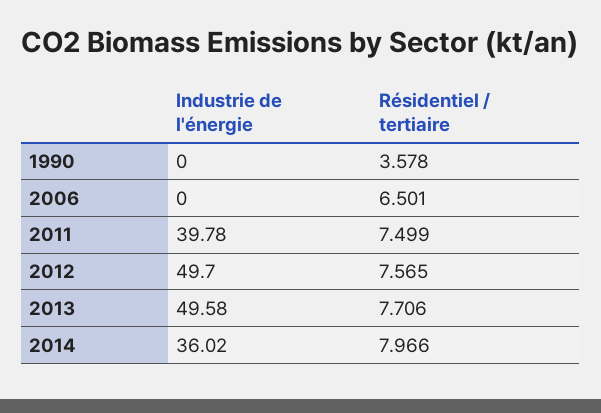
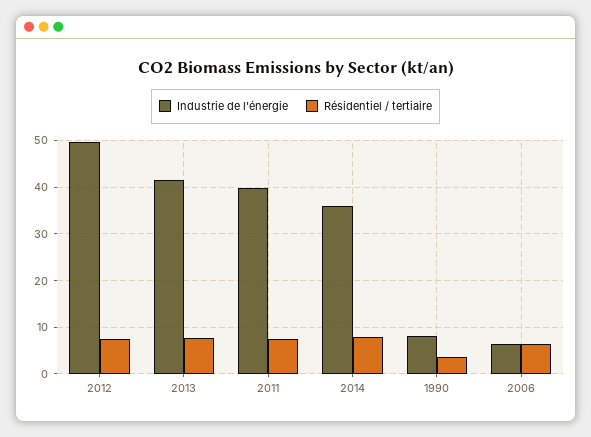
Industrie de l'énergie, 1990: 0 -> 8
Industrie de l'énergie, 2006: 0 -> 6
Industrie de l'énergie, 2013: 49.58 -> 42

